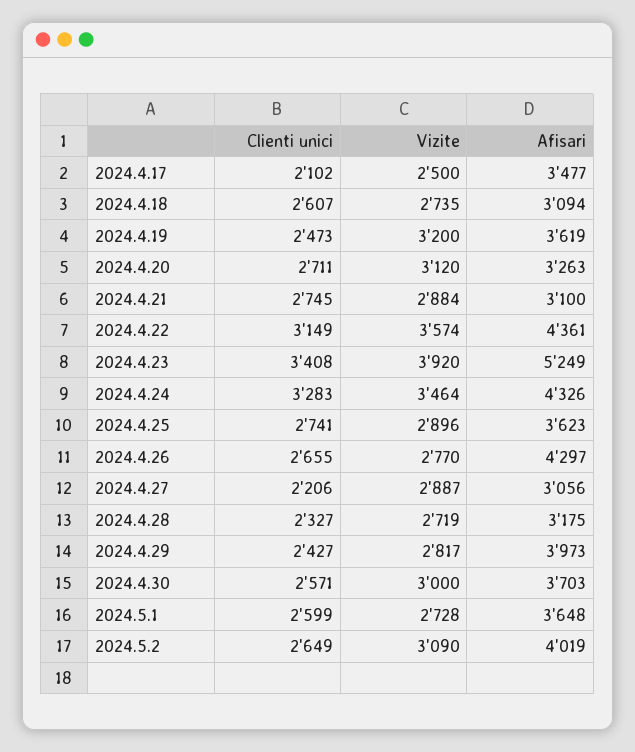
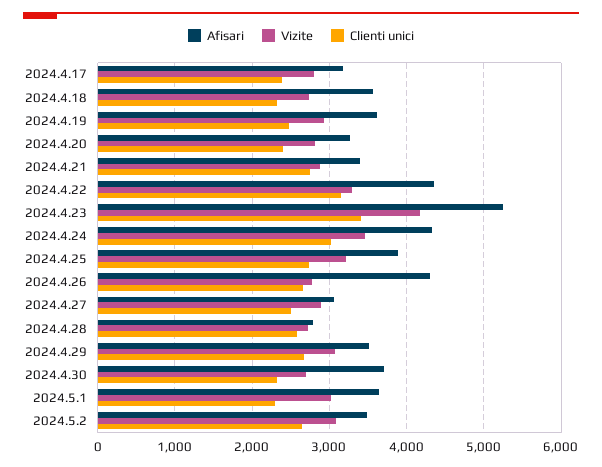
Clienti unici, 2024.4.17: 2102 -> 2400
Vizite, 2024.4.17: 2500 -> 2800
Afisari, 2024.4.17: 3477 -> 3200
Clienti unici, 2024.4.18: 2607 -> 2300
Afisari, 2024.4.18: 3094 -> 3600
Vizite, 2024.4.19: 3200 -> 2900
Clienti unici, 2024.4.20: 2711 -> 2400
Vizite, 2024.4.20: 3120 -> 2800
Afisari, 2024.4.21: 3100 -> 3400
Vizite, 2024.4.22: 3574 -> 3300
Vizite, 2024.4.23: 3920 -> 4200
Clienti unici, 2024.4.24: 3283 -> 3000
Vizite, 2024.4.25: 2896 -> 3200
Afisari, 2024.4.25: 3623 -> 3900
Clienti unici, 2024.4.27: 2206 -> 2500
Clienti unici, 2024.4.28: 2327 -> 2600
Afisari, 2024.4.28: 3175 -> 2800
Clienti unici, 2024.4.29: 2427 -> 2700
Vizite, 2024.4.29: 2817 -> 3100
Afisari, 2024.4.29: 3973 -> 3500
Clienti unici, 2024.4.30: 2571 -> 2300
Vizite, 2024.4.30: 3000 -> 2700
Clienti unici, 2024.5.1: 2599 -> 2300
Vizite, 2024.5.1: 2728 -> 3000
Afisari, 2024.5.2: 4019 -> 3500

